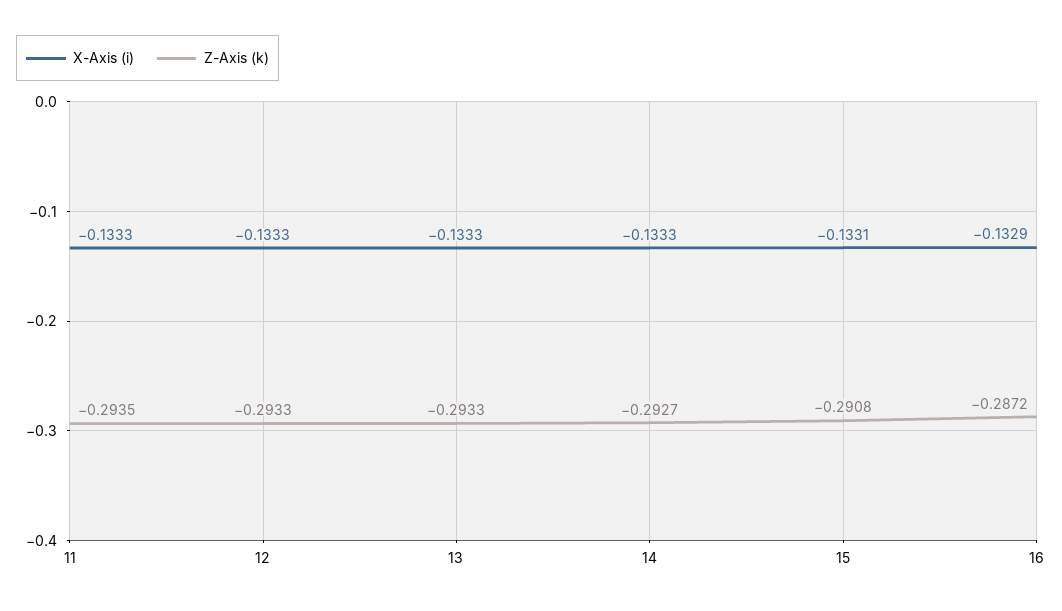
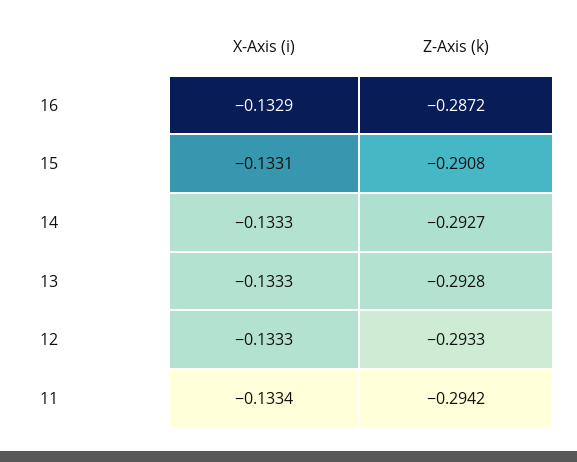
X-Axis (i), 11: -0.1333 -> -0.1334
Z-Axis (k), 11: -0.2935 -> -0.2942
Z-Axis (k), 13: -0.2933 -> -0.2928

